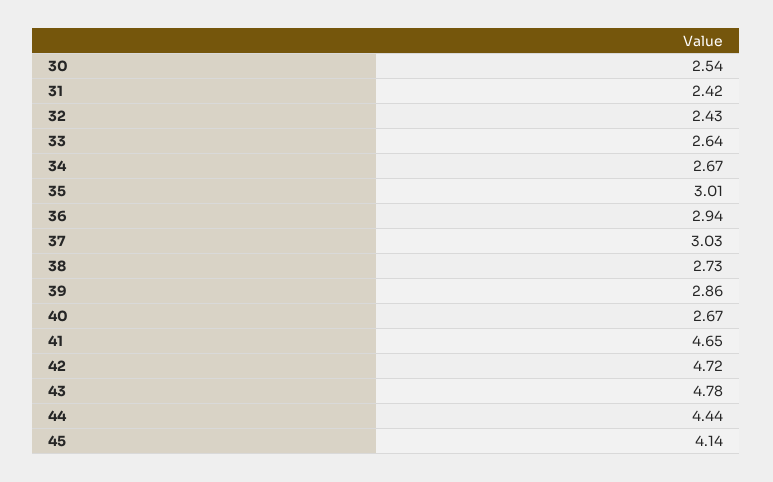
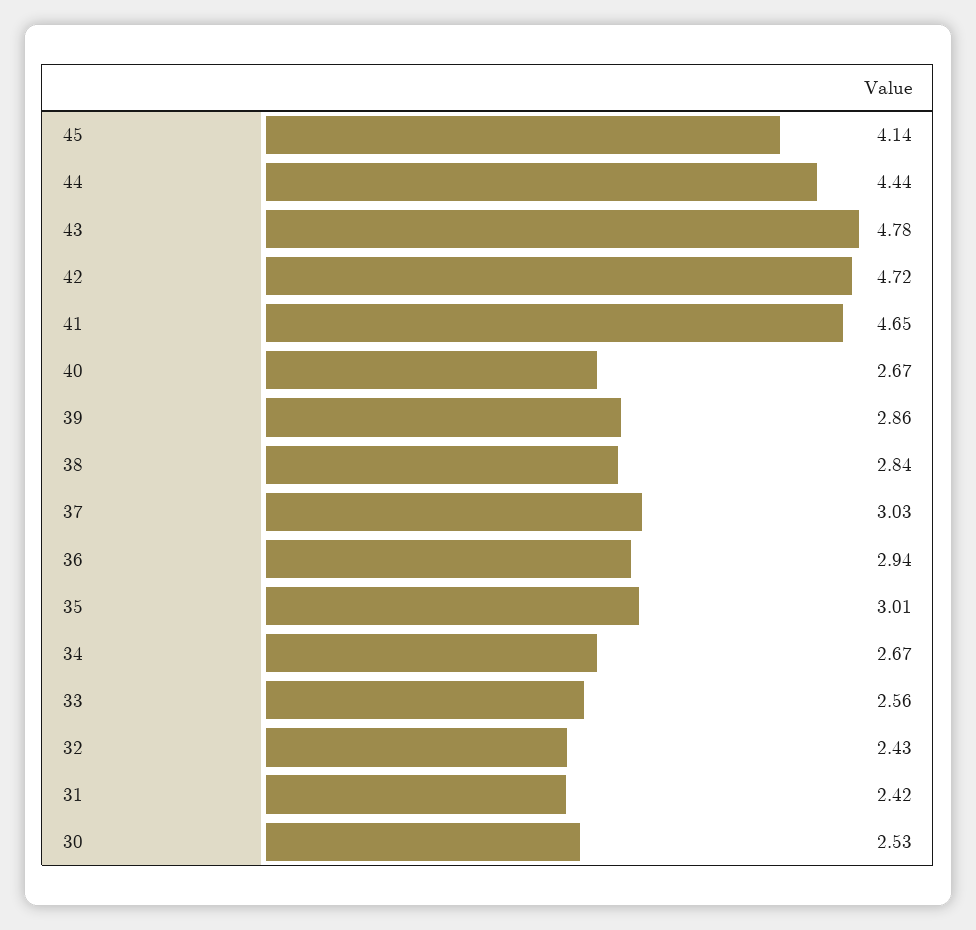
30: 2.54 -> 2.53
33: 2.64 -> 2.56
38: 2.73 -> 2.84

